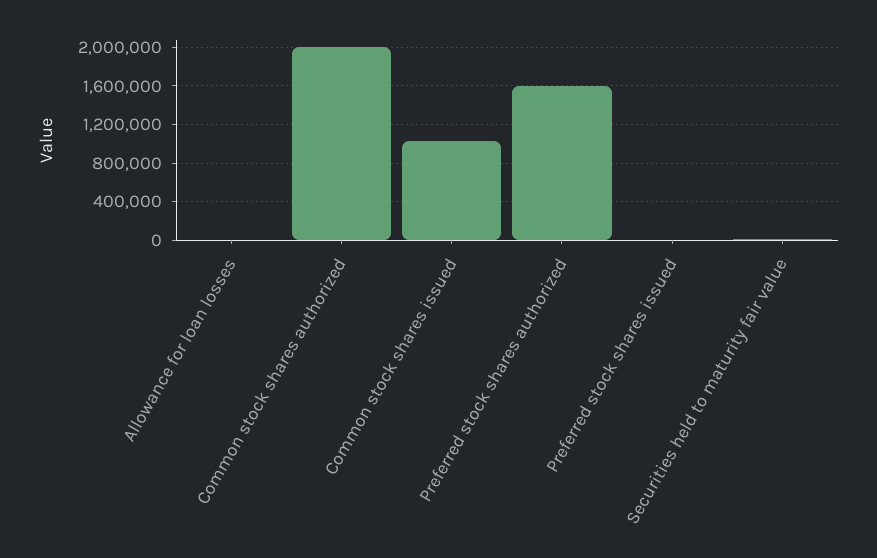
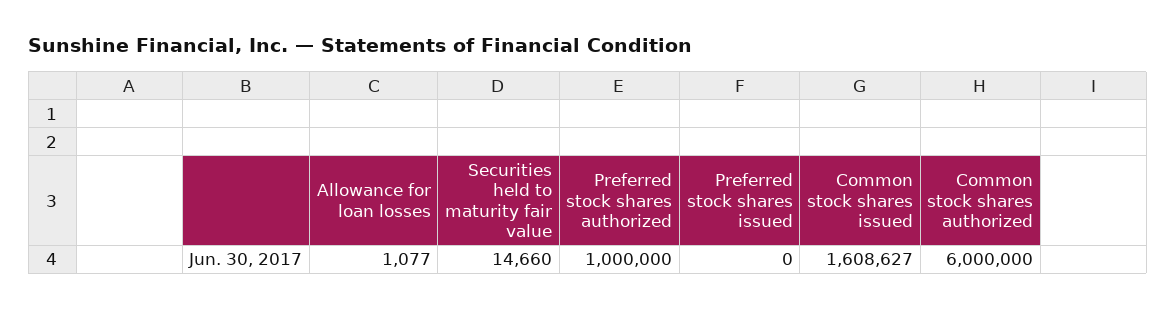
Common stock shares authorized: 2000000 -> 6000000
Common stock shares issued: 1000000 -> 1608627
Preferred stock shares authorized: 1600000 -> 1000000

